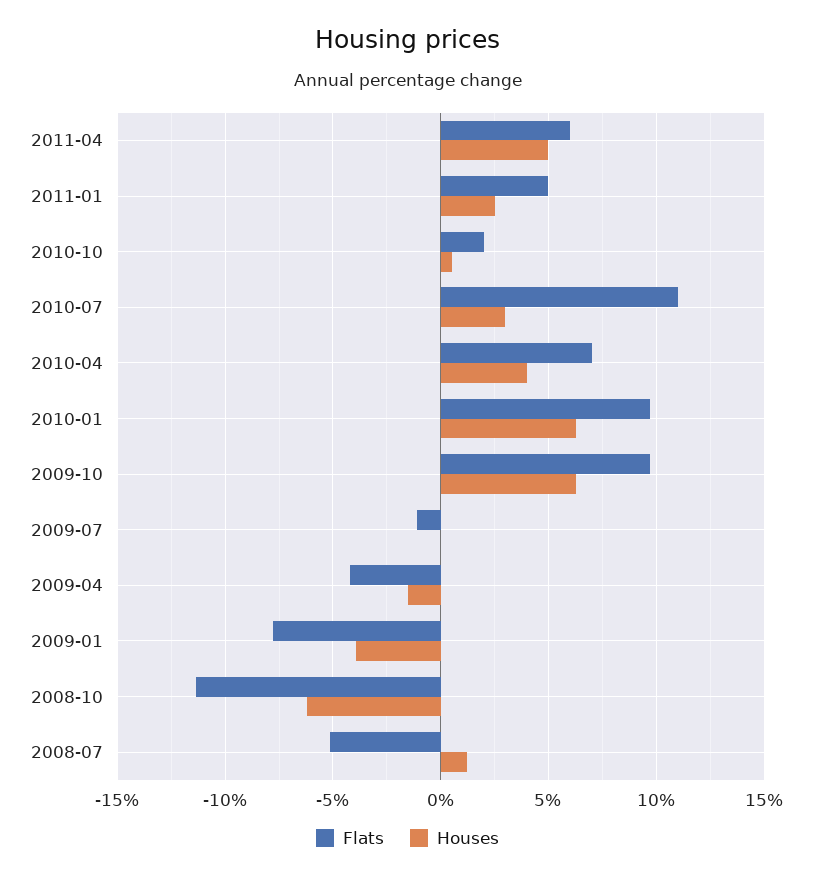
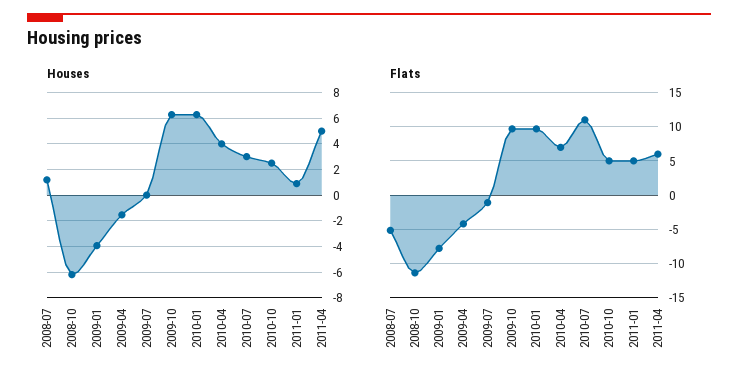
Houses, 2011-01: 2.5 -> 1
Flats, 2010-10: 2 -> 5
Houses, 2010-10: 0.5 -> 2.5

